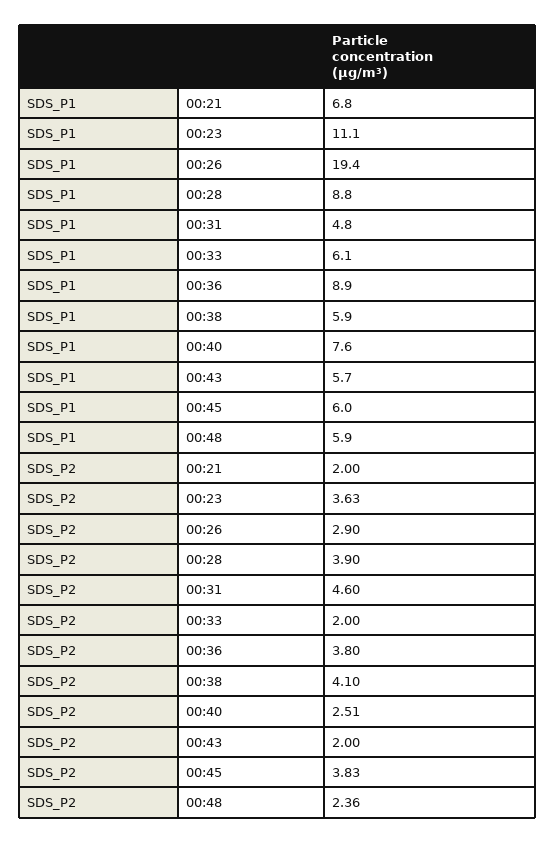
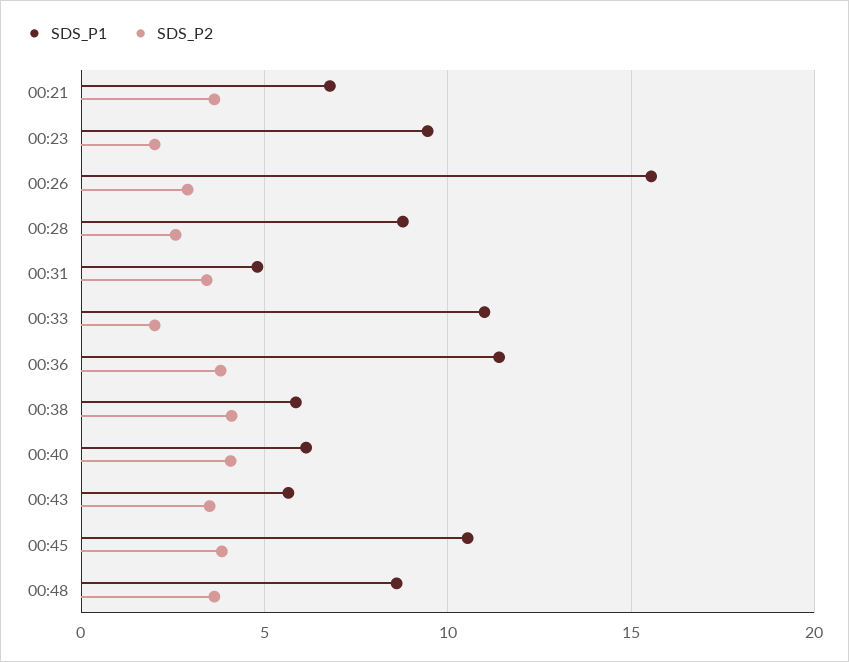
SDS_P1, 00:23: 11.1 -> 9.5
SDS_P1, 00:26: 19.4 -> 15.5
SDS_P1, 00:33: 6.1 -> 11
SDS_P1, 00:36: 8.9 -> 11.5
SDS_P1, 00:40: 7.6 -> 6
SDS_P1, 00:45: 6 -> 10.5
SDS_P1, 00:48: 5.9 -> 8.5
SDS_P2, 00:21: 2 -> 3.5
SDS_P2, 00:23: 3.63 -> 2
SDS_P2, 00:28: 3.9 -> 2.5
SDS_P2, 00:31: 4.6 -> 3.5
SDS_P2, 00:40: 2.51 -> 4
SDS_P2, 00:43: 2 -> 3.5
SDS_P2, 00:48: 2.36 -> 3.5

